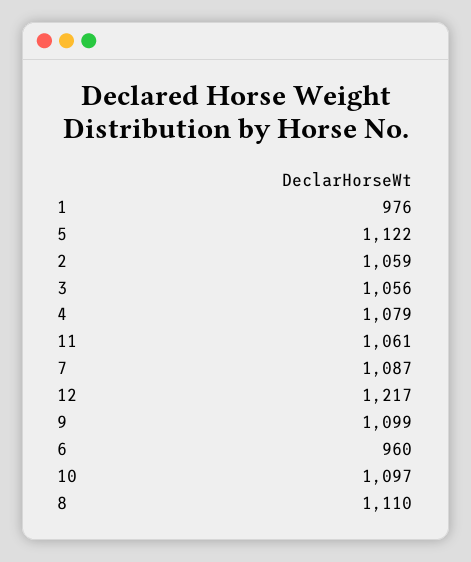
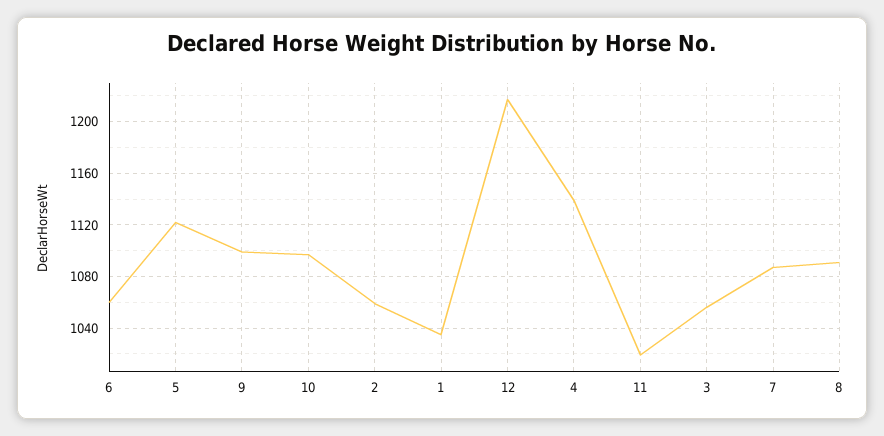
1: 976 -> 1035
4: 1079 -> 1140
11: 1061 -> 1020
6: 960 -> 1060
8: 1110 -> 1090

